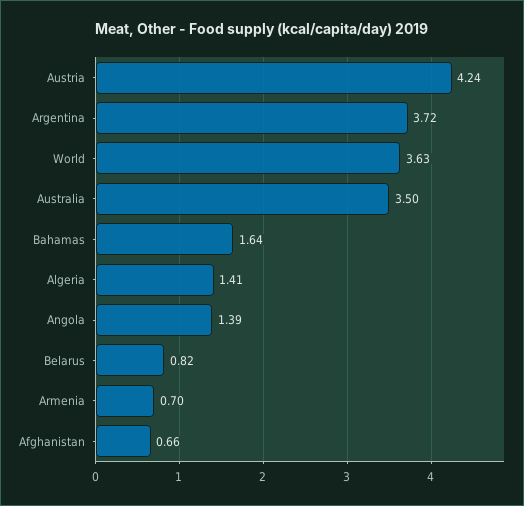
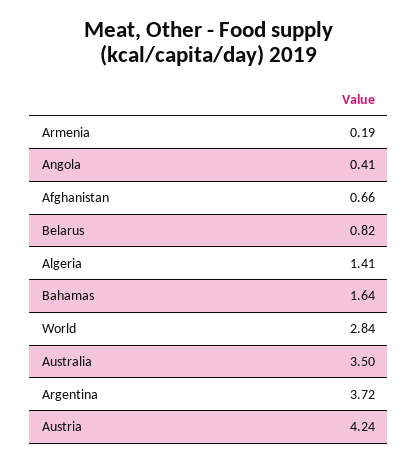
World: 3.63 -> 2.84
Angola: 1.39 -> 0.41
Armenia: 0.7 -> 0.19

